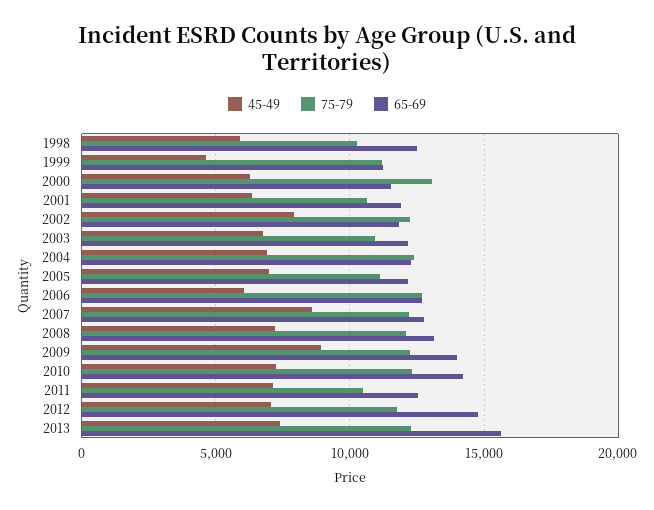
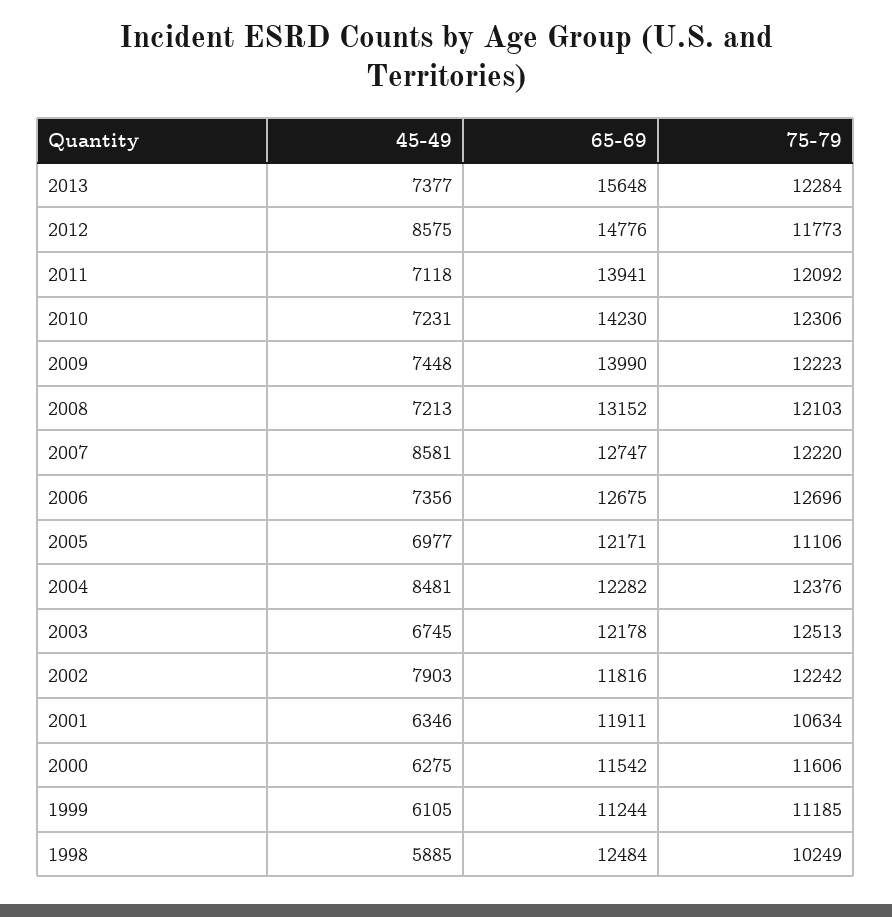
45-49, 1999: 4500 -> 6105
75-79, 2000: 13000 -> 11606
75-79, 2003: 11000 -> 12513
45-49, 2004: 7000 -> 8481
45-49, 2006: 6000 -> 7356
45-49, 2009: 9000 -> 7448
75-79, 2011: 10500 -> 12092
65-69, 2011: 12500 -> 13941
45-49, 2012: 7000 -> 8575

